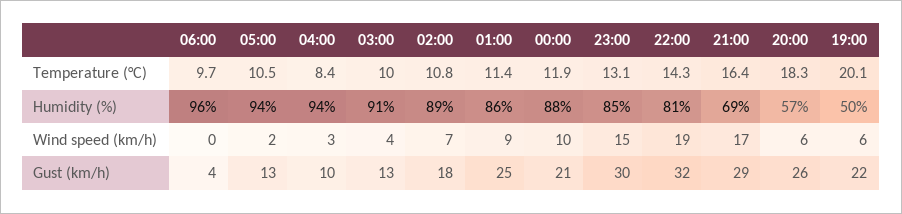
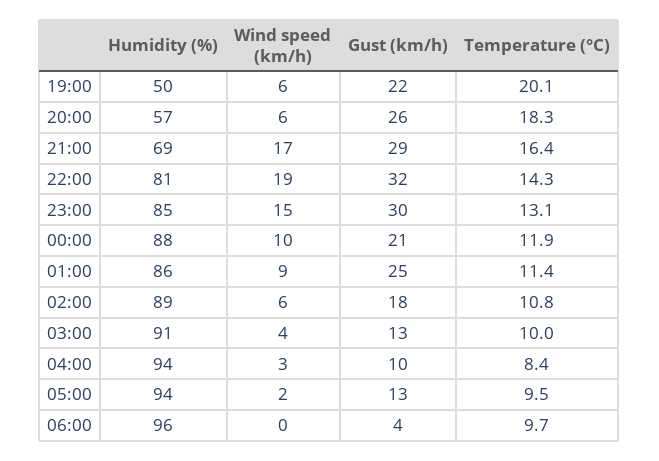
05:00, Temperature (°C): 10.5 -> 9.5
02:00, Wind speed (km/h): 7 -> 6

